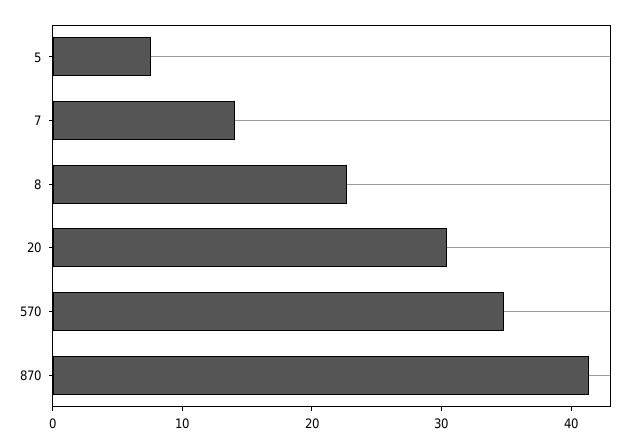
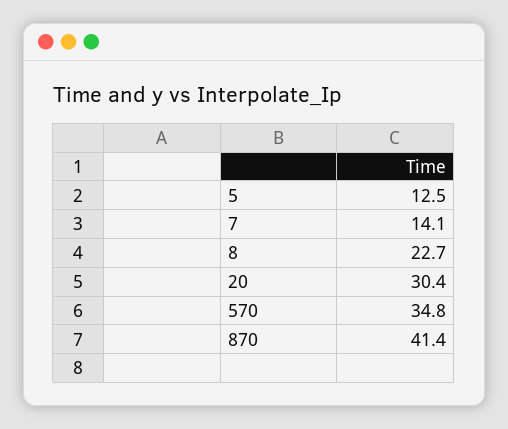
5: 8 -> 12.5

